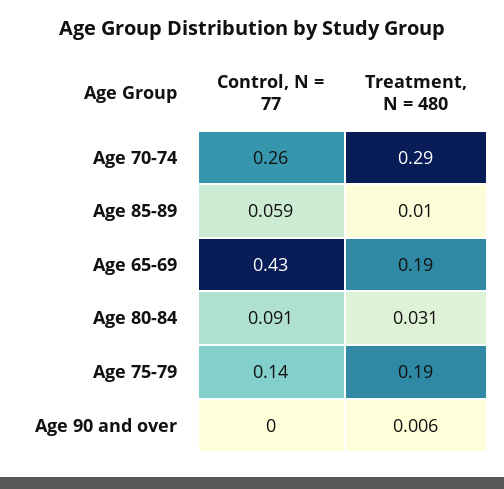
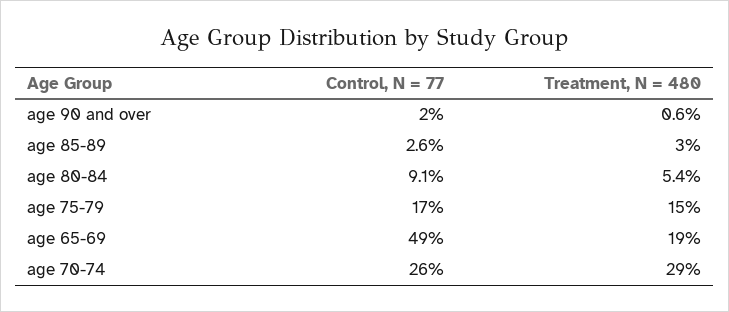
Control, N = 77, Age 85-89: 0.059 -> 0.026
Treatment, N = 480, Age 85-89: 0.01 -> 0.03
Control, N = 77, Age 65-69: 0.43 -> 0.49
Treatment, N = 480, Age 80-84: 0.031 -> 0.054
Control, N = 77, Age 75-79: 0.14 -> 0.17
Treatment, N = 480, Age 75-79: 0.19 -> 0.15
Control, N = 77, Age 90 and over: 0 -> 0.02

